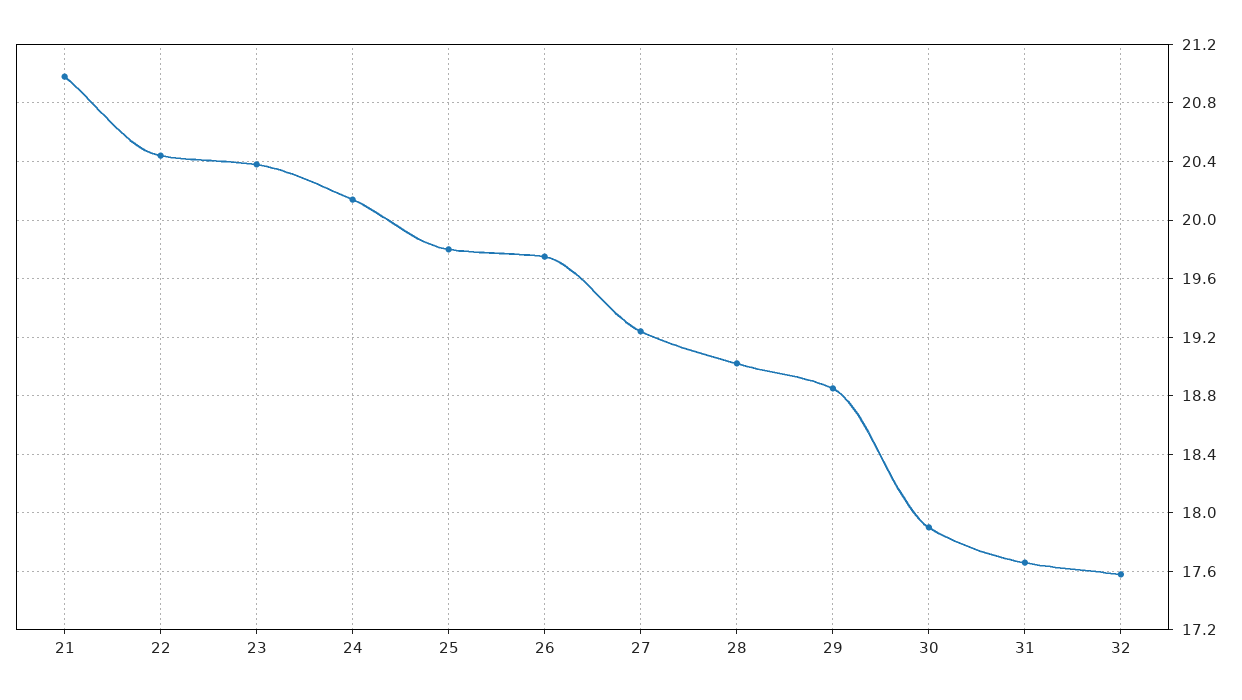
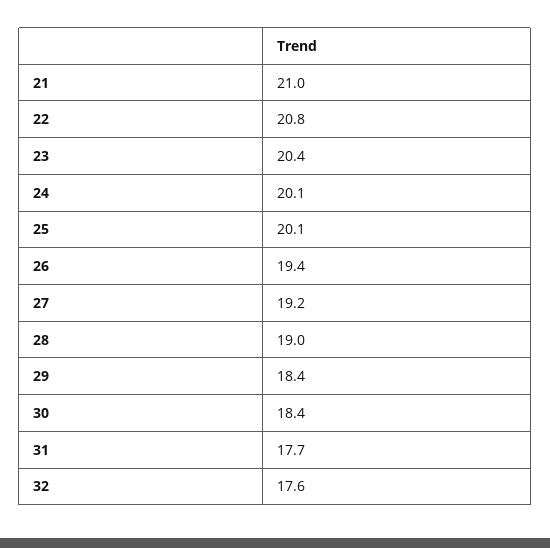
22: 20.45 -> 20.8
25: 19.8 -> 20.1
26: 19.75 -> 19.4
29: 18.85 -> 18.4
30: 17.9 -> 18.4

